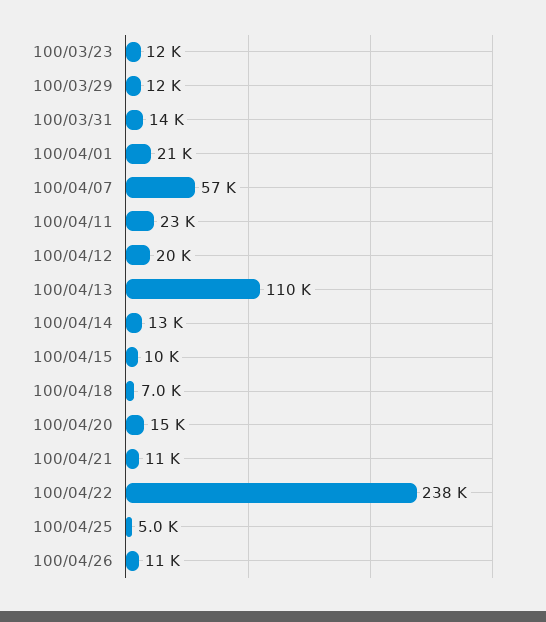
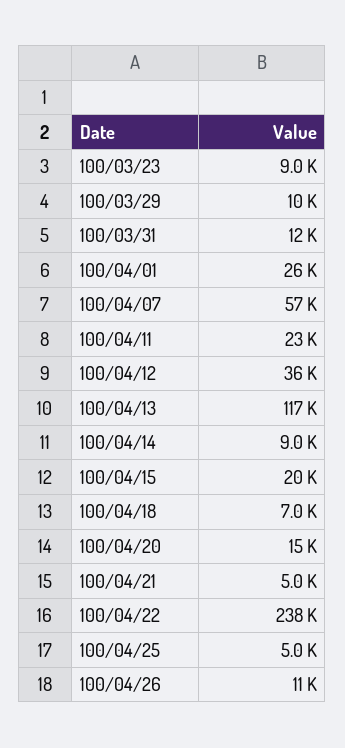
100/03/23: 12000 -> 9000
100/03/29: 12000 -> 10000
100/03/31: 14000 -> 12000
100/04/01: 21000 -> 26000
100/04/12: 20000 -> 36000
100/04/13: 110000 -> 117000
100/04/14: 13000 -> 9000
100/04/15: 10000 -> 20000
100/04/21: 11000 -> 5000

